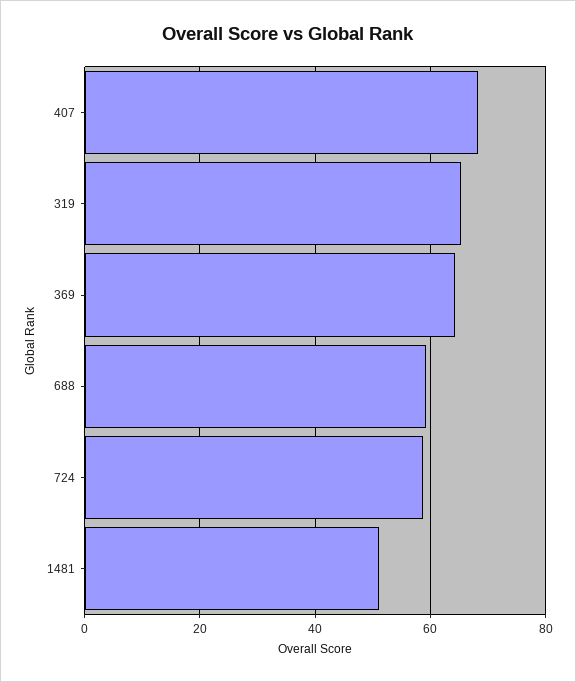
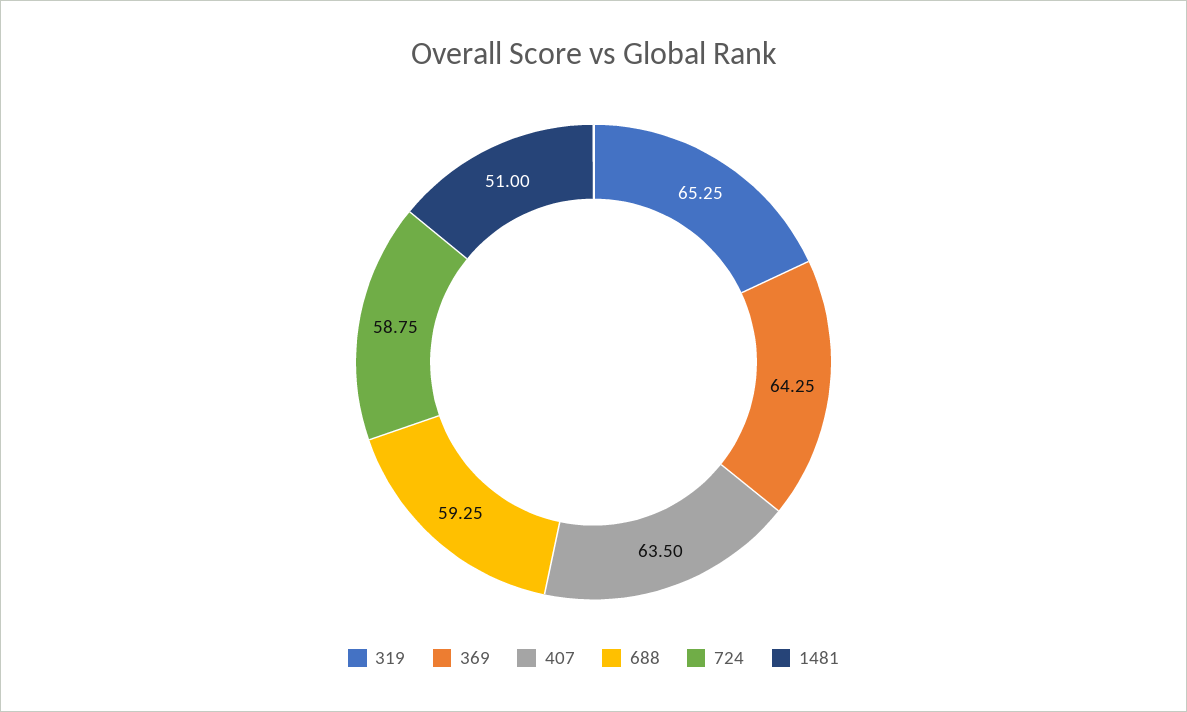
407: 68 -> 63.5

